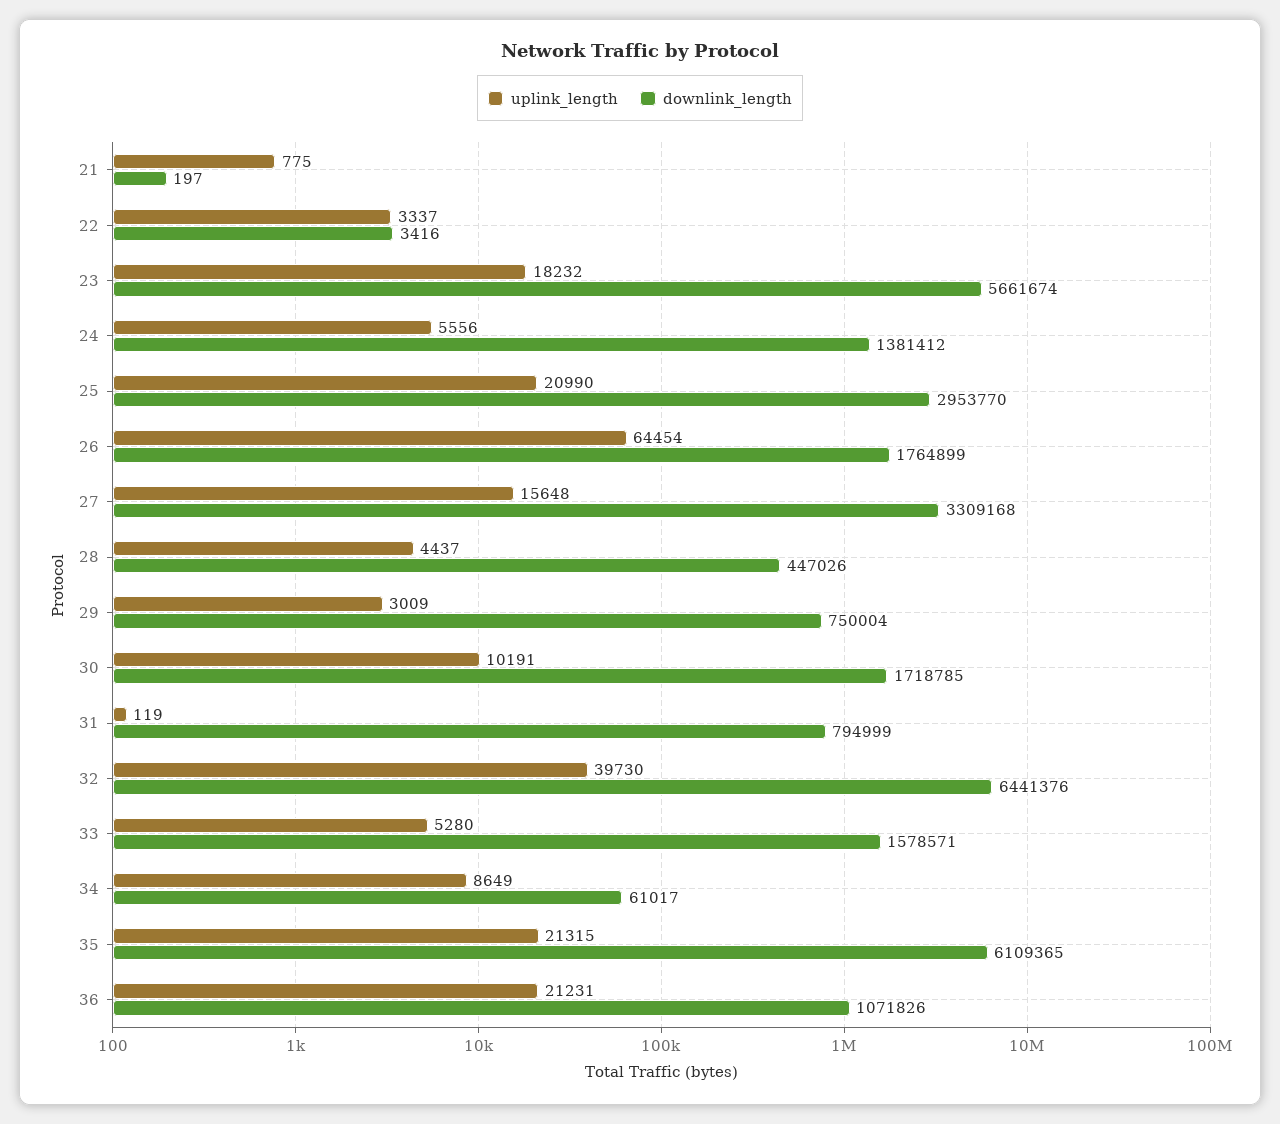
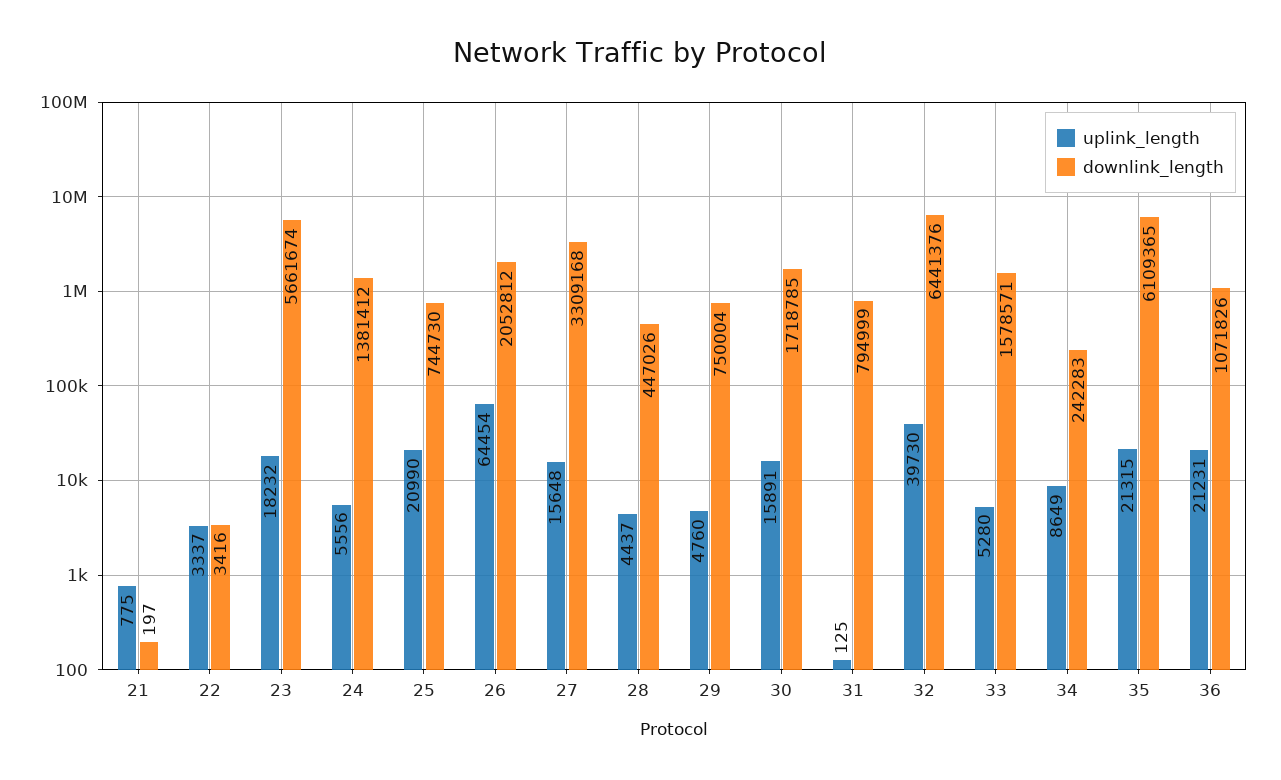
downlink_length, 25: 2953770 -> 744730
downlink_length, 26: 1764899 -> 2052812
uplink_length, 29: 3009 -> 4760
uplink_length, 30: 10191 -> 15891
uplink_length, 31: 119 -> 125
downlink_length, 34: 61017 -> 242283

